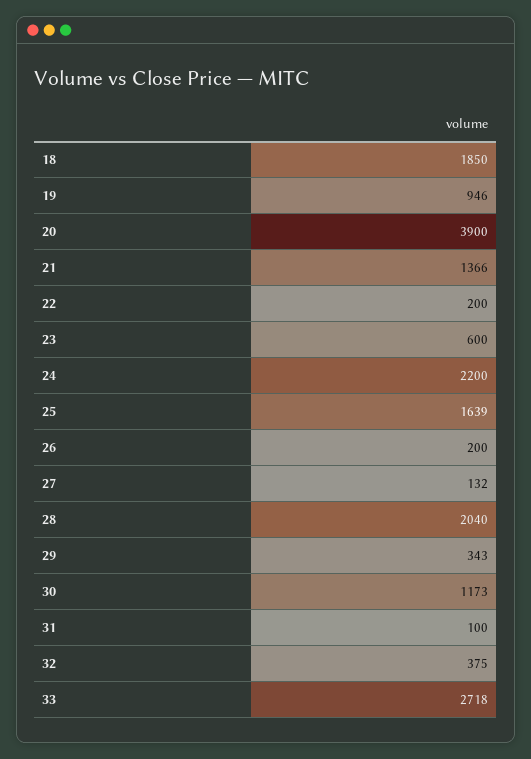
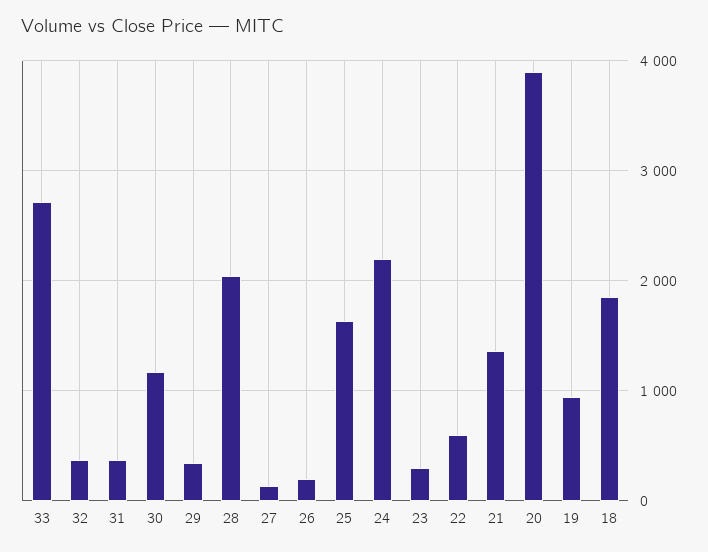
22: 200 -> 600
23: 600 -> 300
31: 100 -> 400

